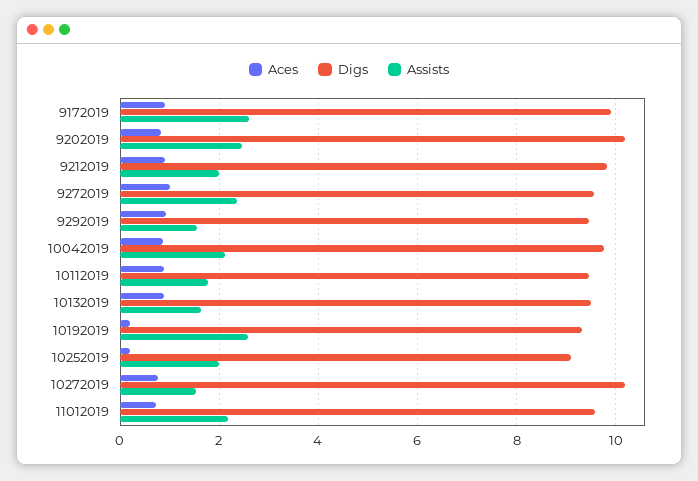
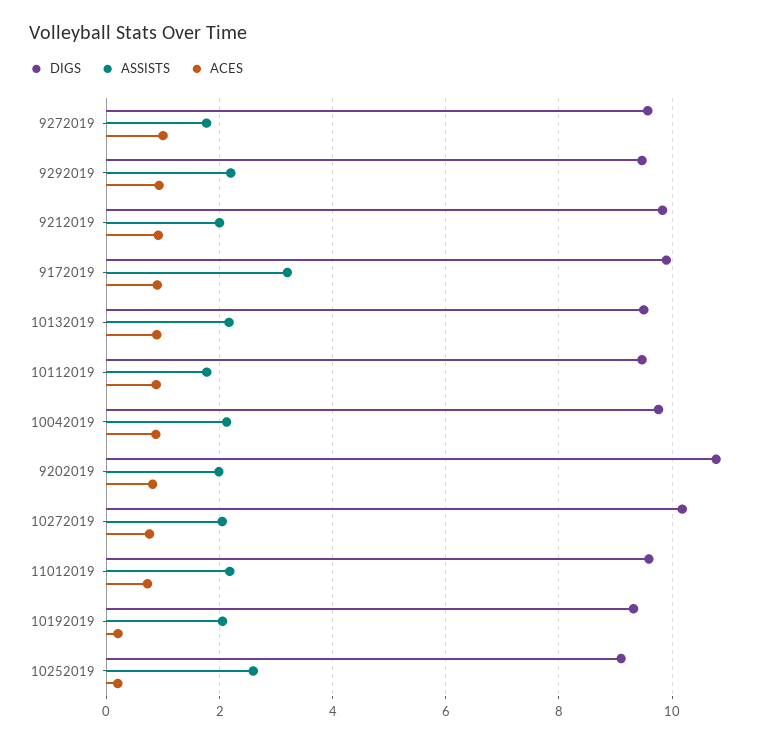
Assists, 9172019: 2.6 -> 3.2
Digs, 9202019: 10.2 -> 10.8
Assists, 9202019: 2.4 -> 2
Assists, 9272019: 2.4 -> 1.8
Assists, 9292019: 1.6 -> 2.2
Assists, 10132019: 1.6 -> 2.2
Assists, 10192019: 2.6 -> 2
Assists, 10252019: 2 -> 2.6
Assists, 10272019: 1.6 -> 2

